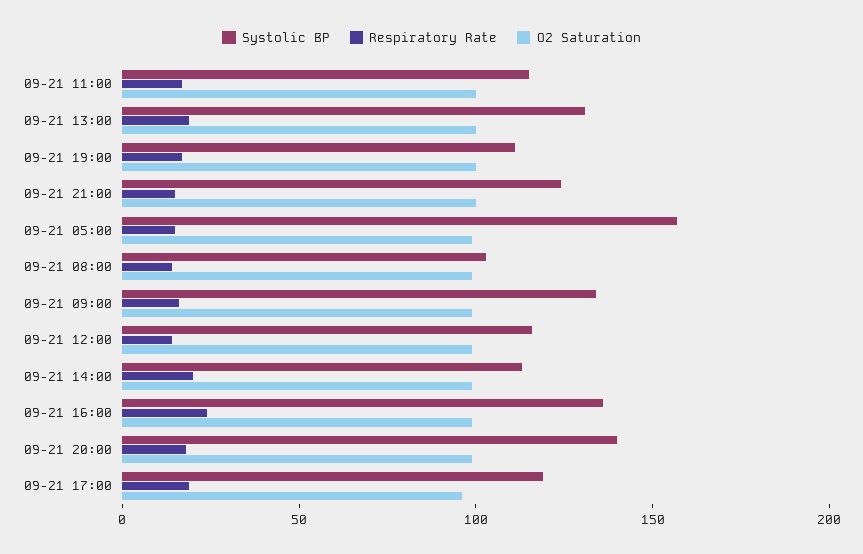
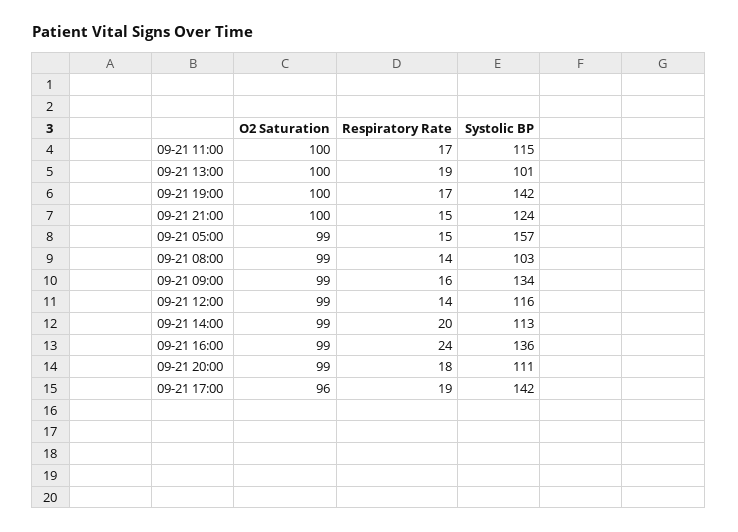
Systolic BP, 09-21 13:00: 130 -> 101
Systolic BP, 09-21 19:00: 110 -> 142
Systolic BP, 09-21 20:00: 140 -> 111
Systolic BP, 09-21 17:00: 120 -> 142

